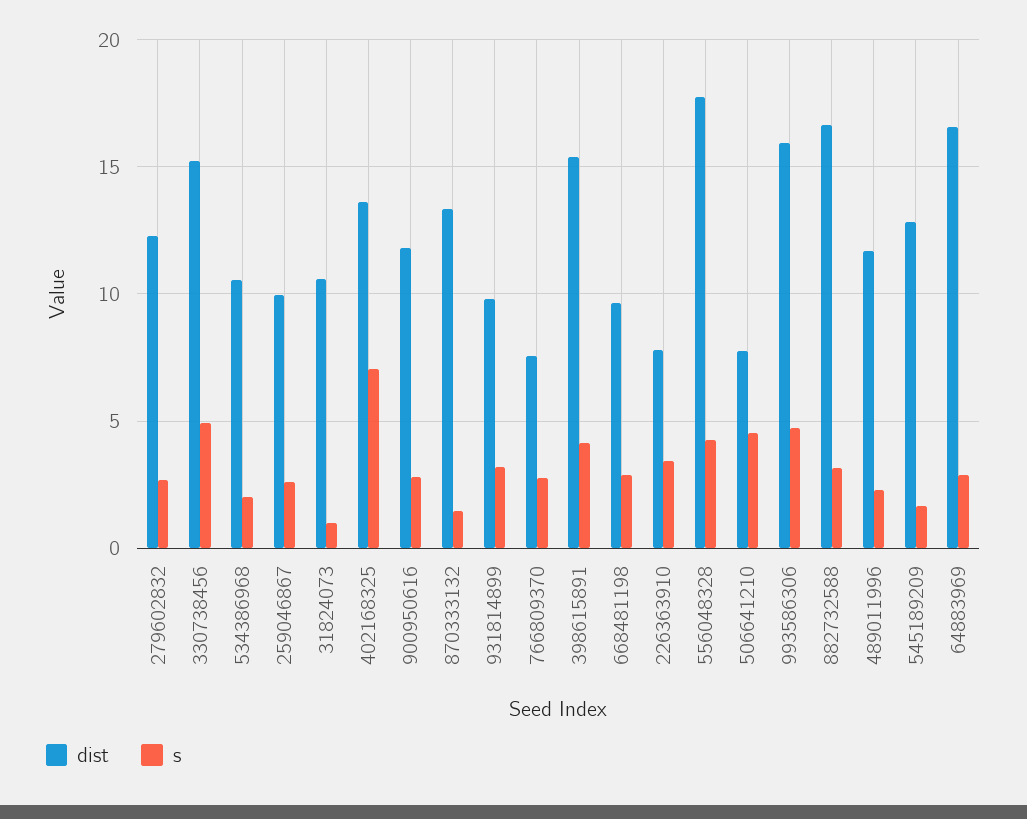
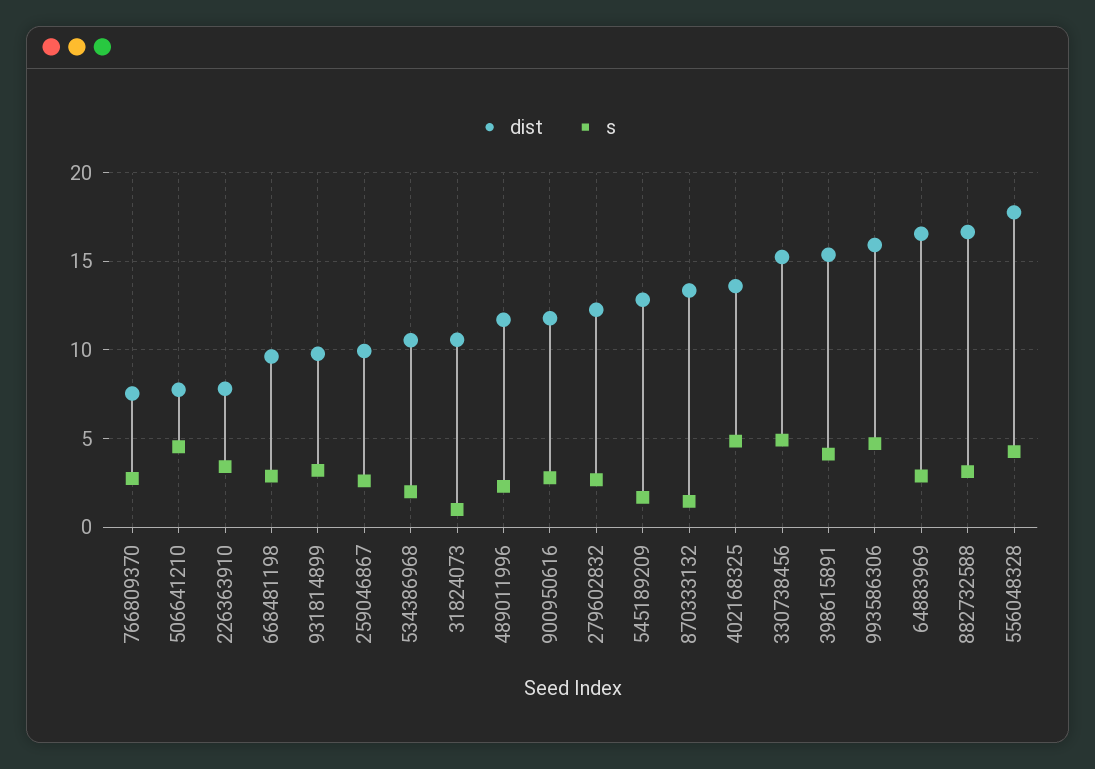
s, 402168325: 7 -> 5

